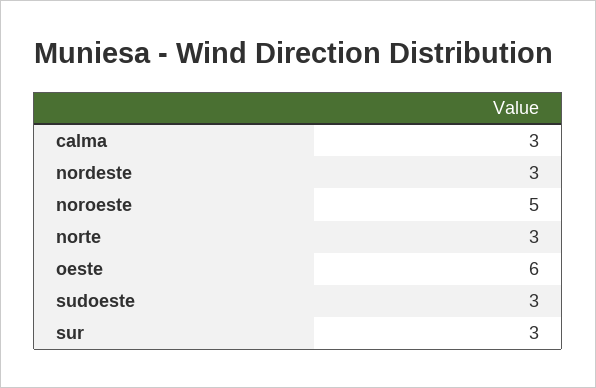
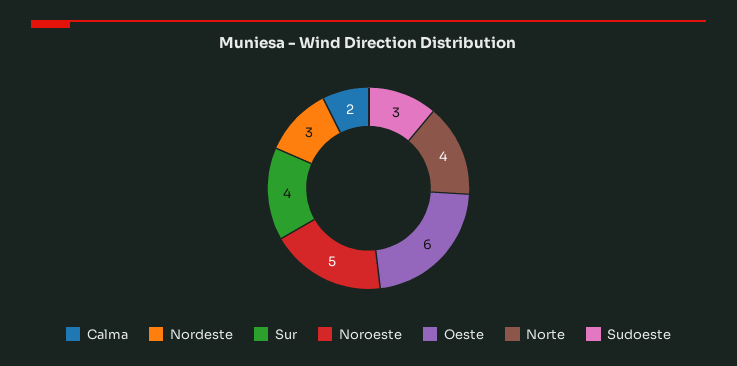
calma: 3 -> 2
norte: 3 -> 4
sur: 3 -> 4

